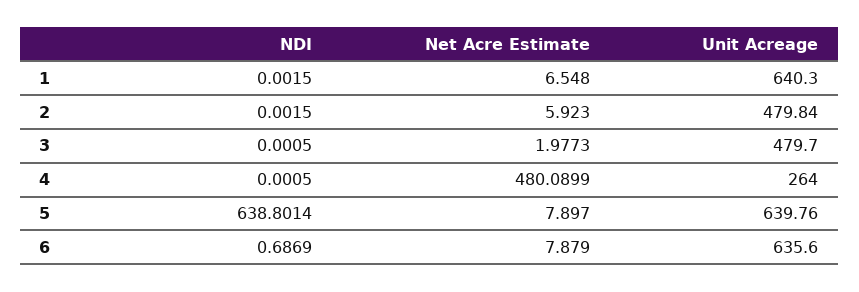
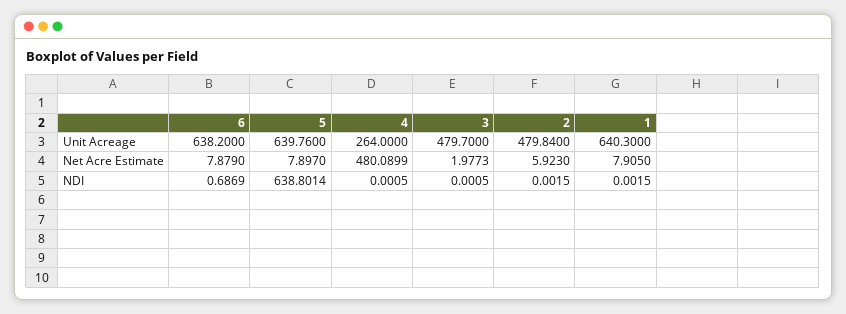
Net Acre Estimate, 1: 6.548 -> 7.905
Unit Acreage, 6: 635.6 -> 638.2

